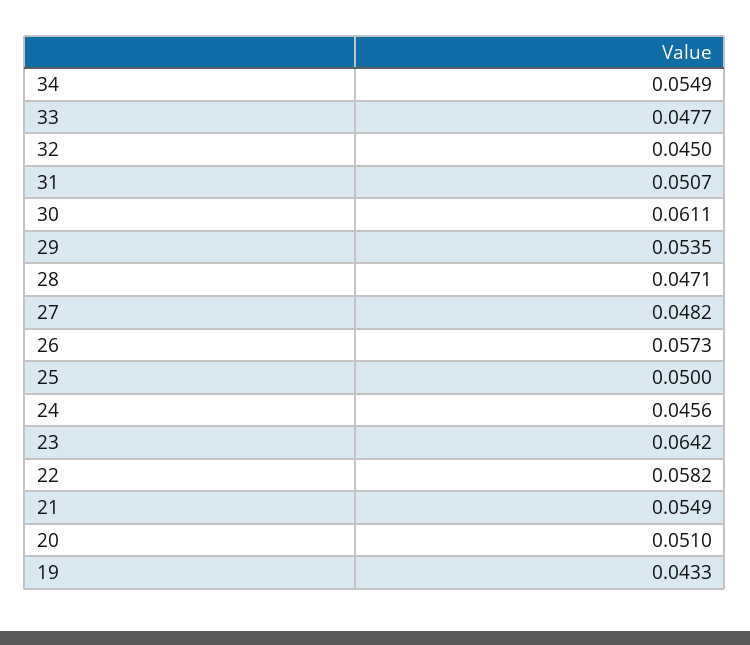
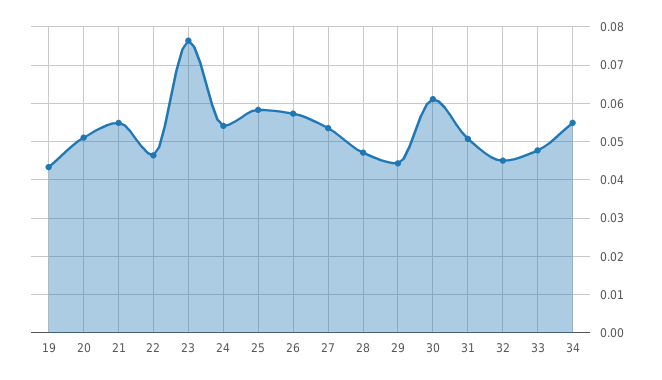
29: 0.0535 -> 0.044
27: 0.0482 -> 0.054
25: 0.05 -> 0.058
24: 0.0456 -> 0.054
23: 0.0642 -> 0.076
22: 0.0582 -> 0.046

